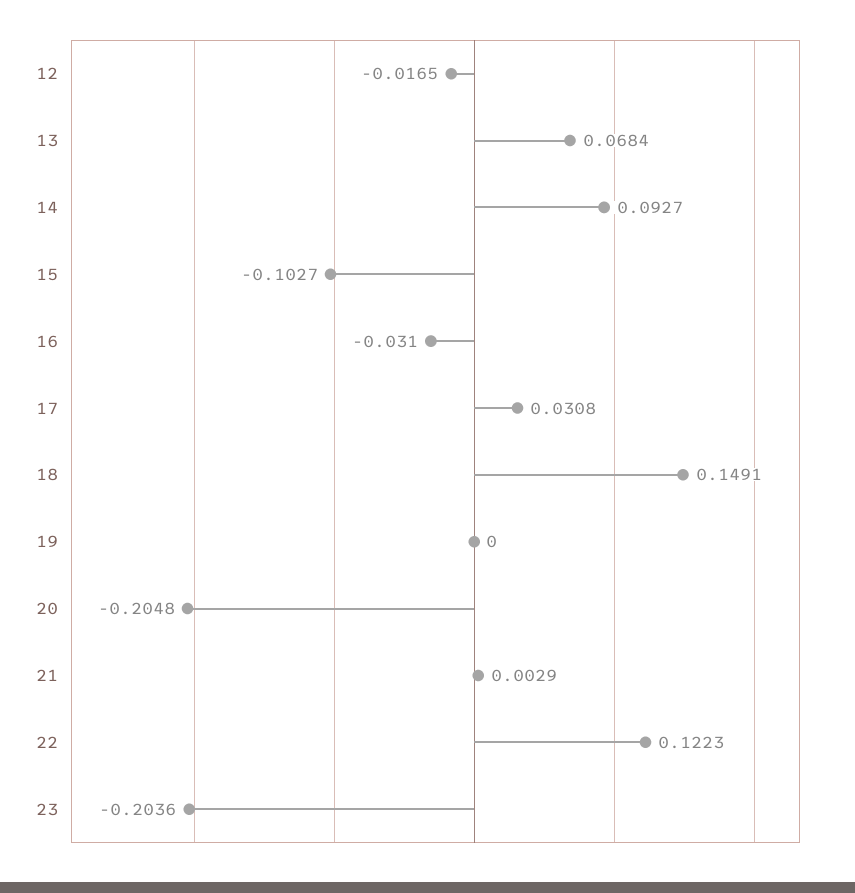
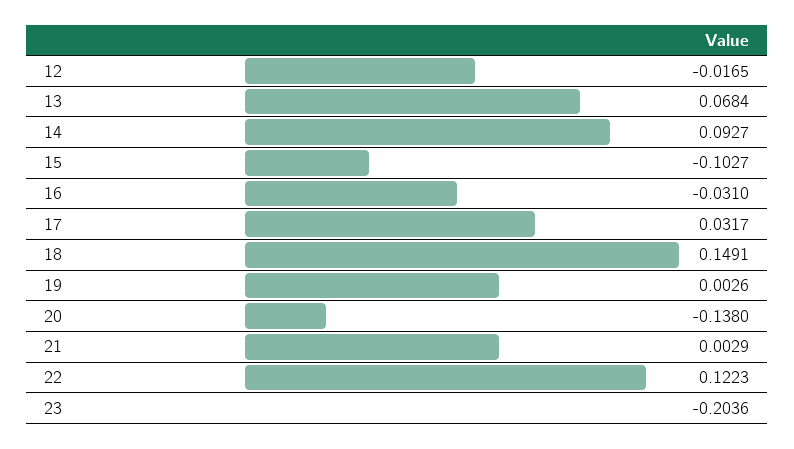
17: 0.0308 -> 0.0317
19: 0 -> 0.0026
20: -0.2048 -> -0.138

